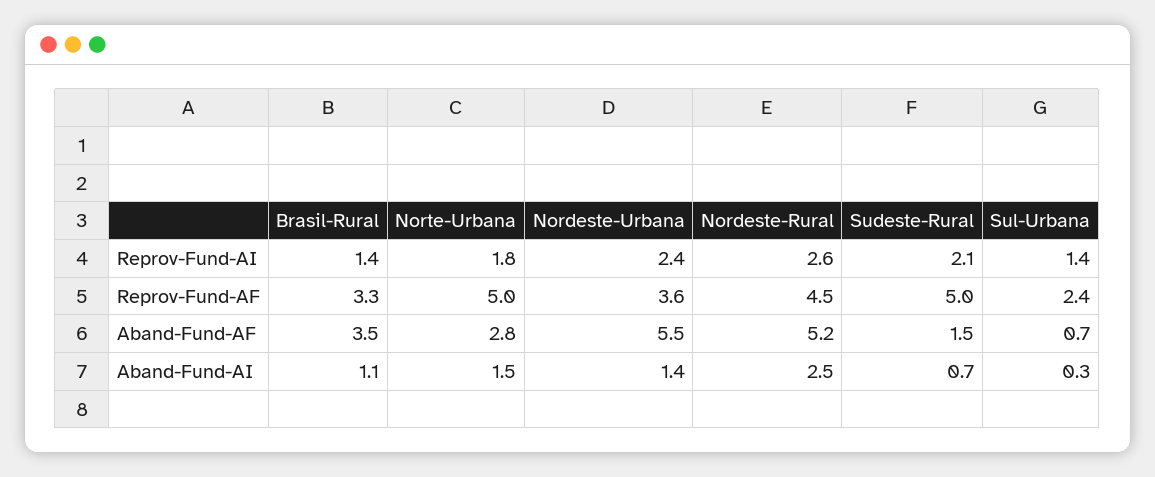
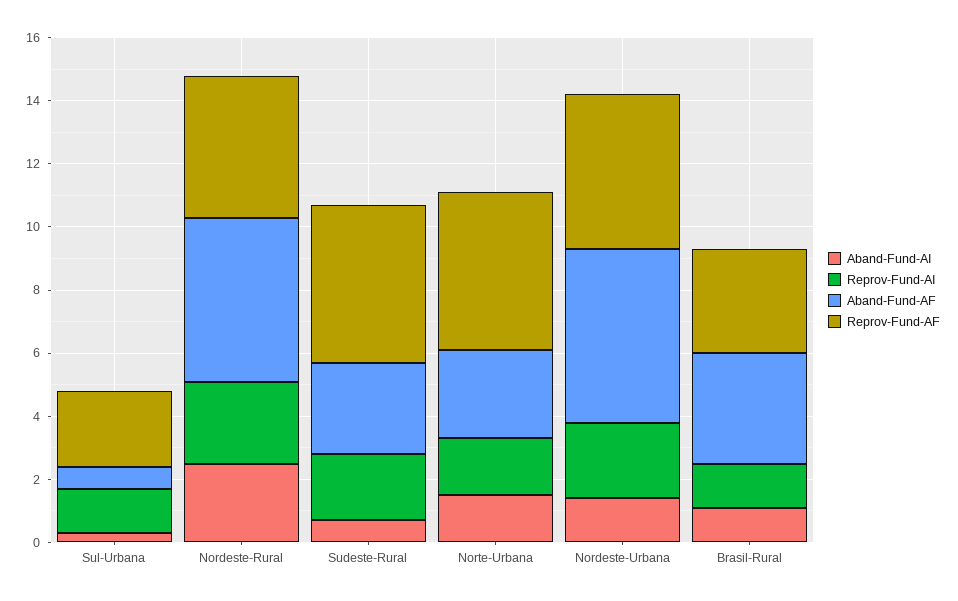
Reprov-Fund-AF, Nordeste-Urbana: 3.6 -> 5
Aband-Fund-AF, Sudeste-Rural: 1.5 -> 3

